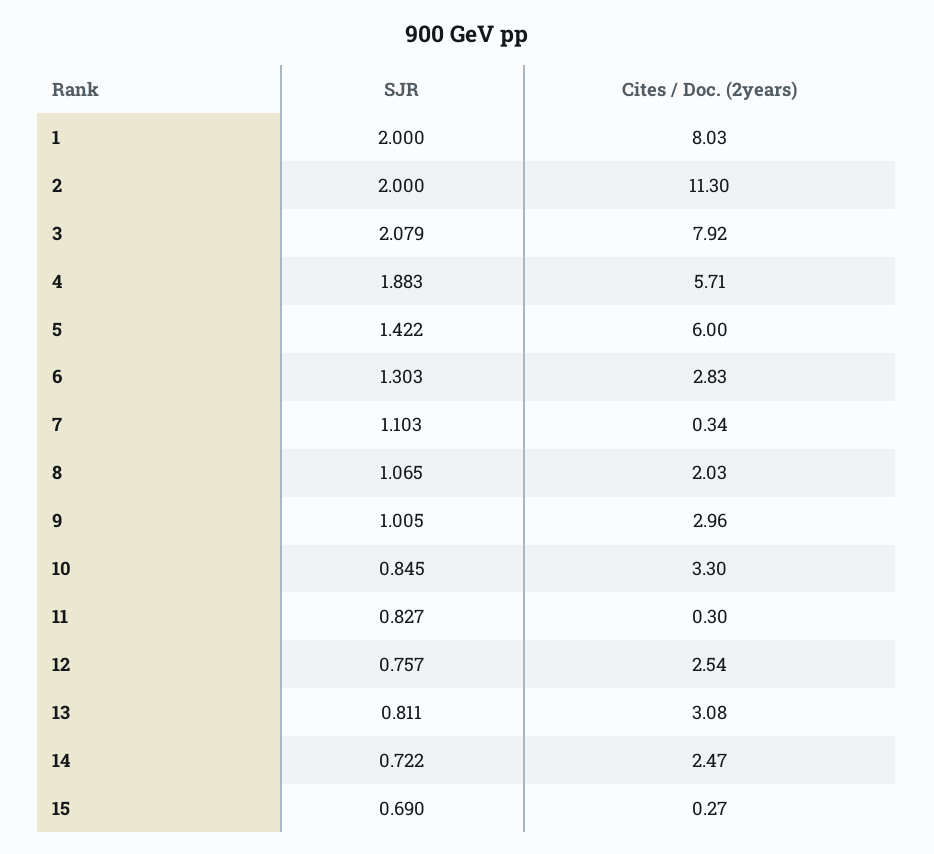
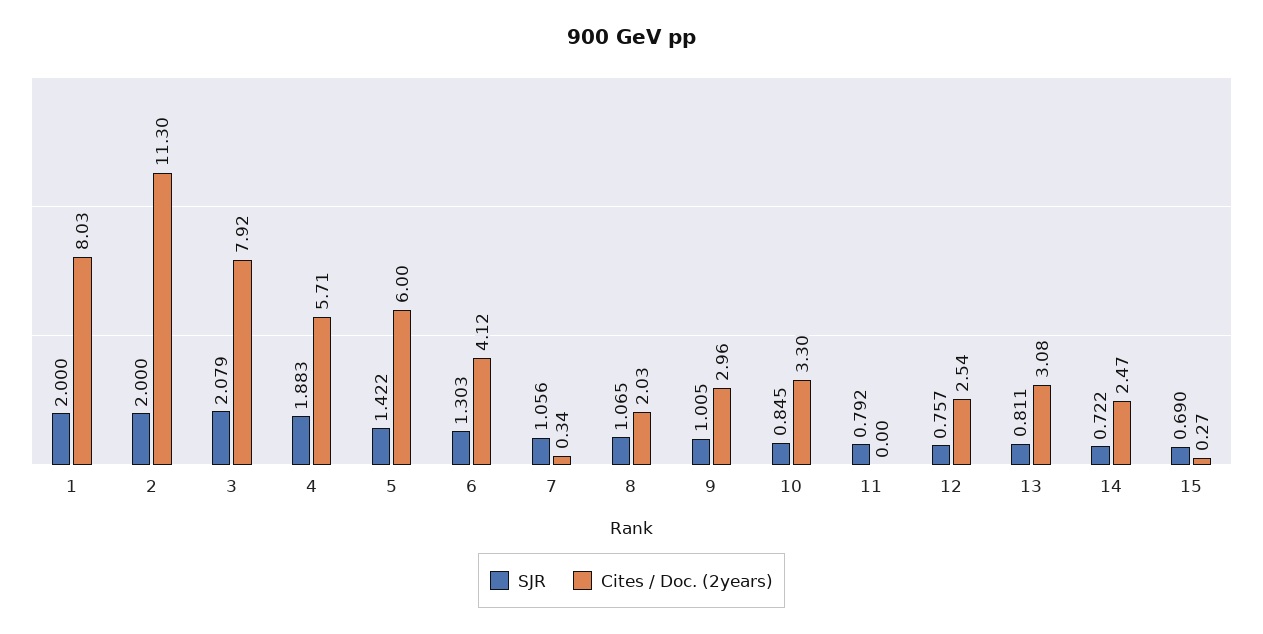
Cites / Doc. (2years), 6: 2.83 -> 4.12
SJR, 7: 1.103 -> 1.056
SJR, 11: 0.827 -> 0.792
Cites / Doc. (2years), 11: 0.3 -> 0

